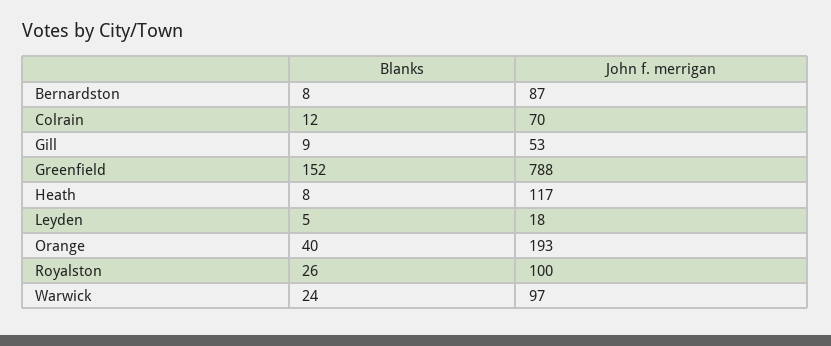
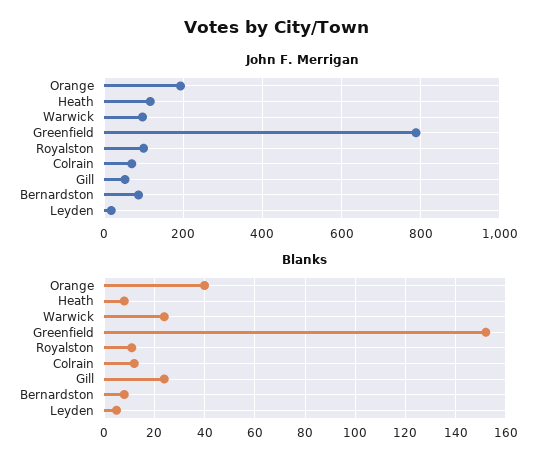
Blanks, Gill: 9 -> 25
Blanks, Royalston: 26 -> 10

